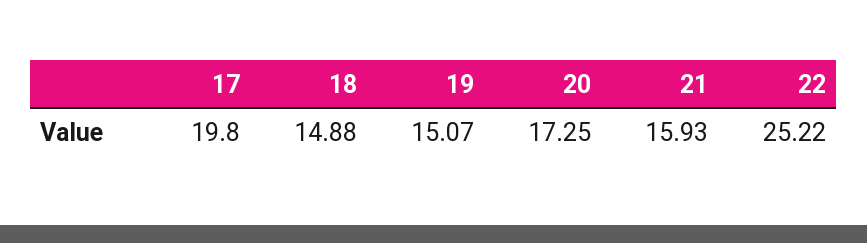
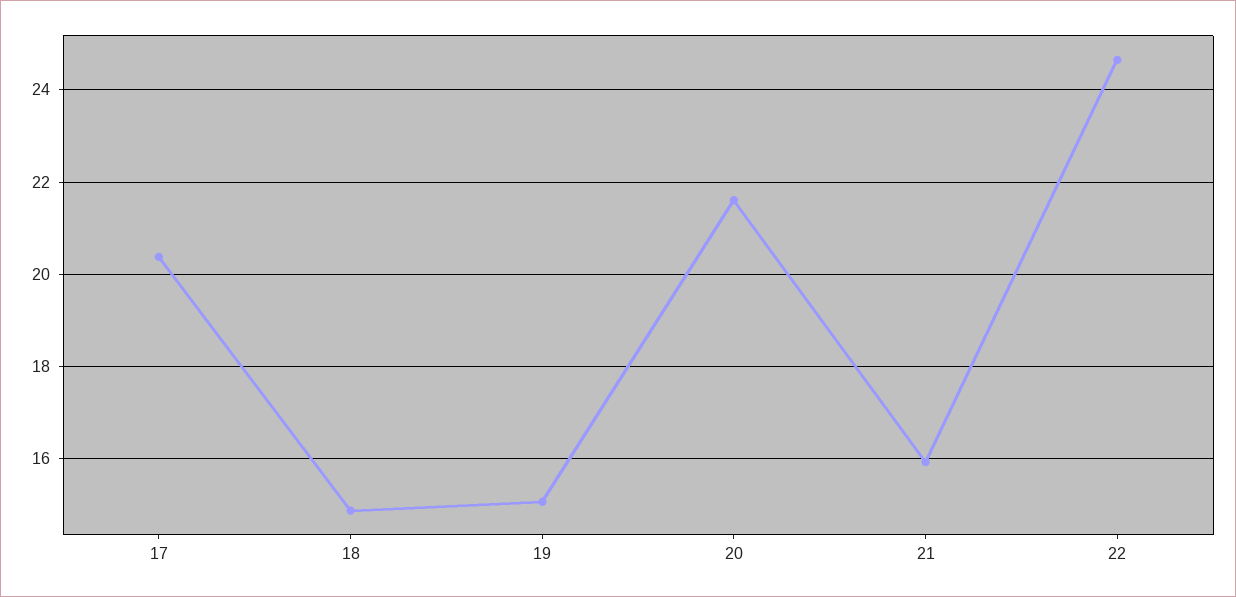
17: 19.8 -> 20.4
20: 17.25 -> 21.6
22: 25.22 -> 24.6

